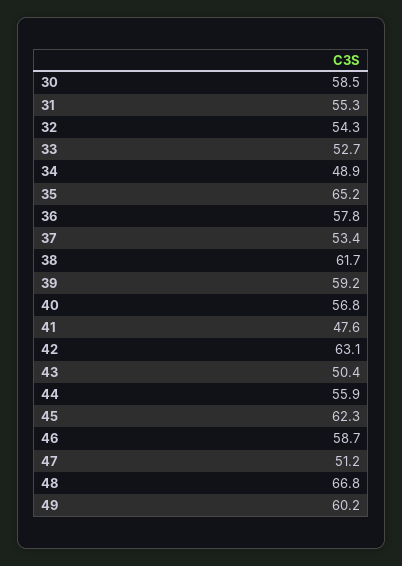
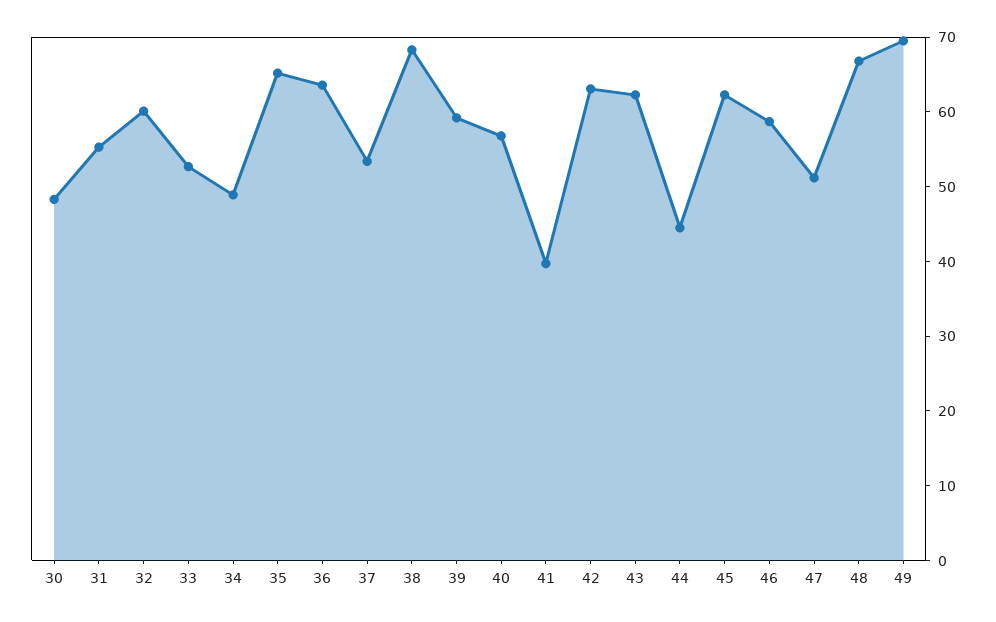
30: 58.5 -> 48
32: 54.3 -> 60
36: 57.8 -> 64
38: 61.7 -> 68
41: 47.6 -> 40
43: 50.4 -> 62
44: 55.9 -> 44
49: 60.2 -> 70

